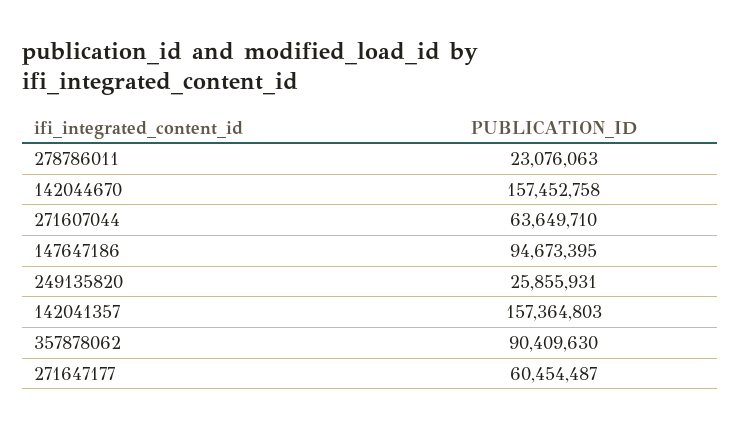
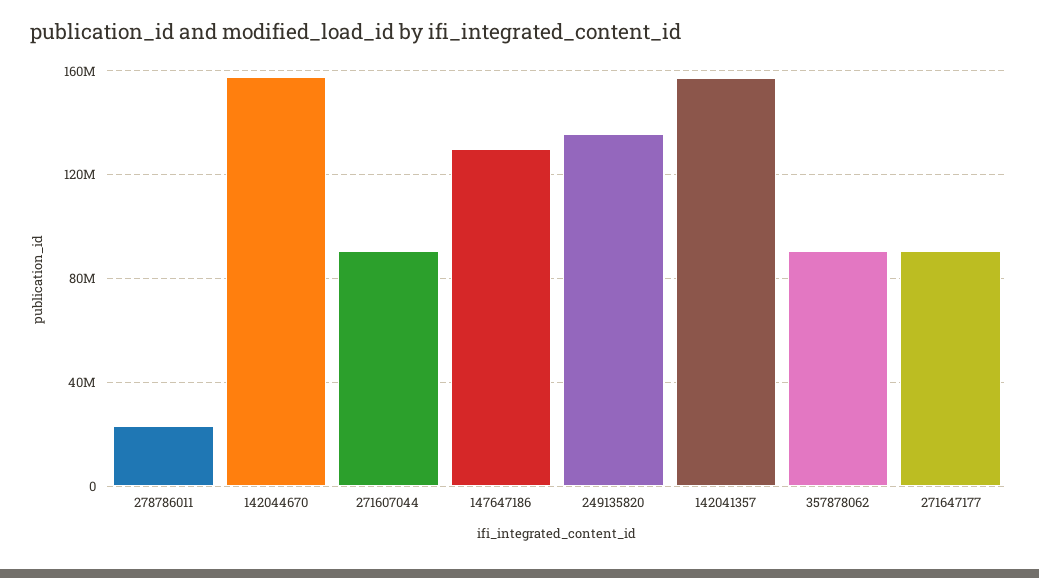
271607044: 63649710 -> 90000000
147647186: 94673395 -> 130000000
249135820: 25855931 -> 135000000
271647177: 60454487 -> 90000000

